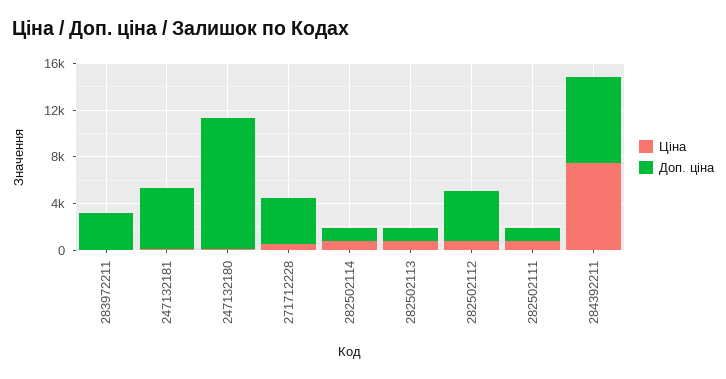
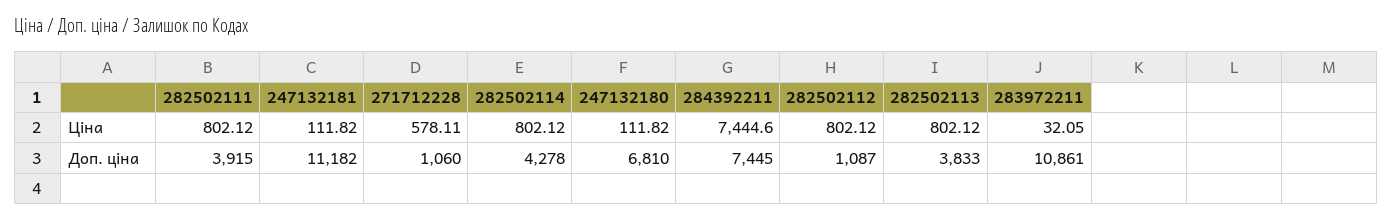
Доп. ціна, 283972211: 3000 -> 10861
Доп. ціна, 247132181: 5000 -> 11182
Доп. ціна, 247132180: 11000 -> 6810
Доп. ціна, 271712228: 4000 -> 1060
Доп. ціна, 282502114: 1000 -> 4278
Доп. ціна, 282502113: 1000 -> 3833
Доп. ціна, 282502112: 4000 -> 1087
Доп. ціна, 282502111: 1000 -> 3915

